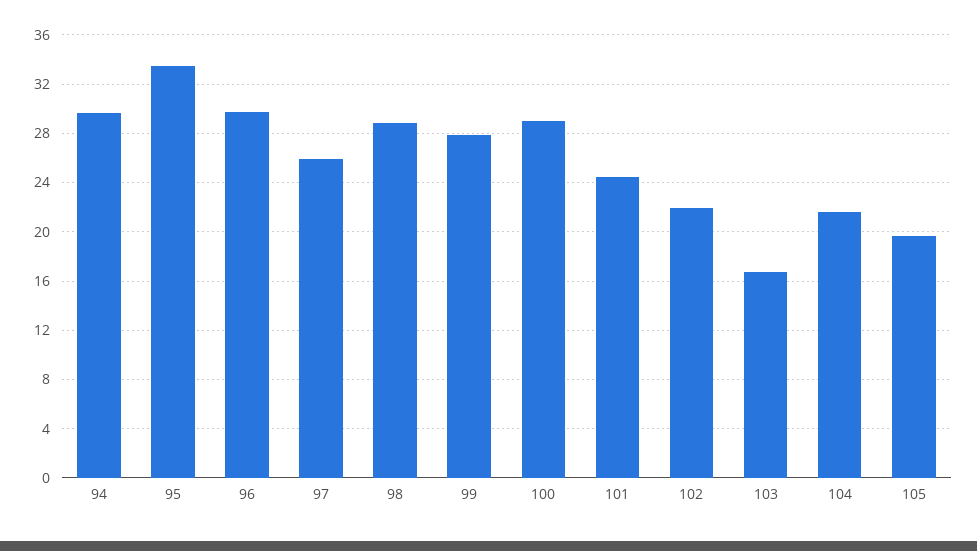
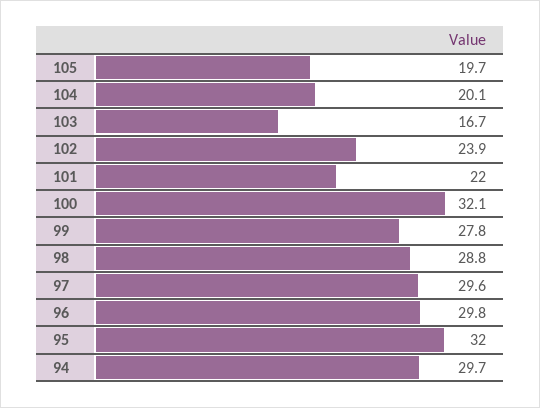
95: 33.5 -> 32
97: 26 -> 29.6
100: 29 -> 32.1
101: 24.5 -> 22
102: 22 -> 23.9
104: 21.5 -> 20.1

